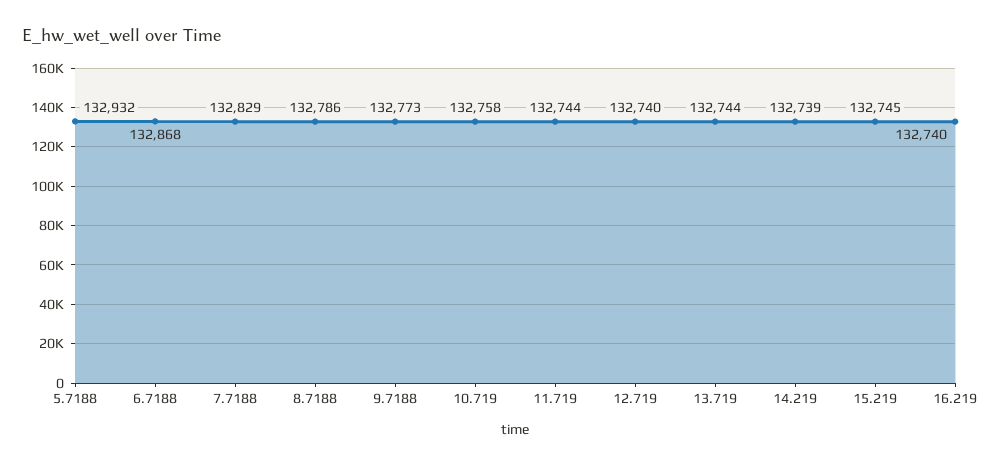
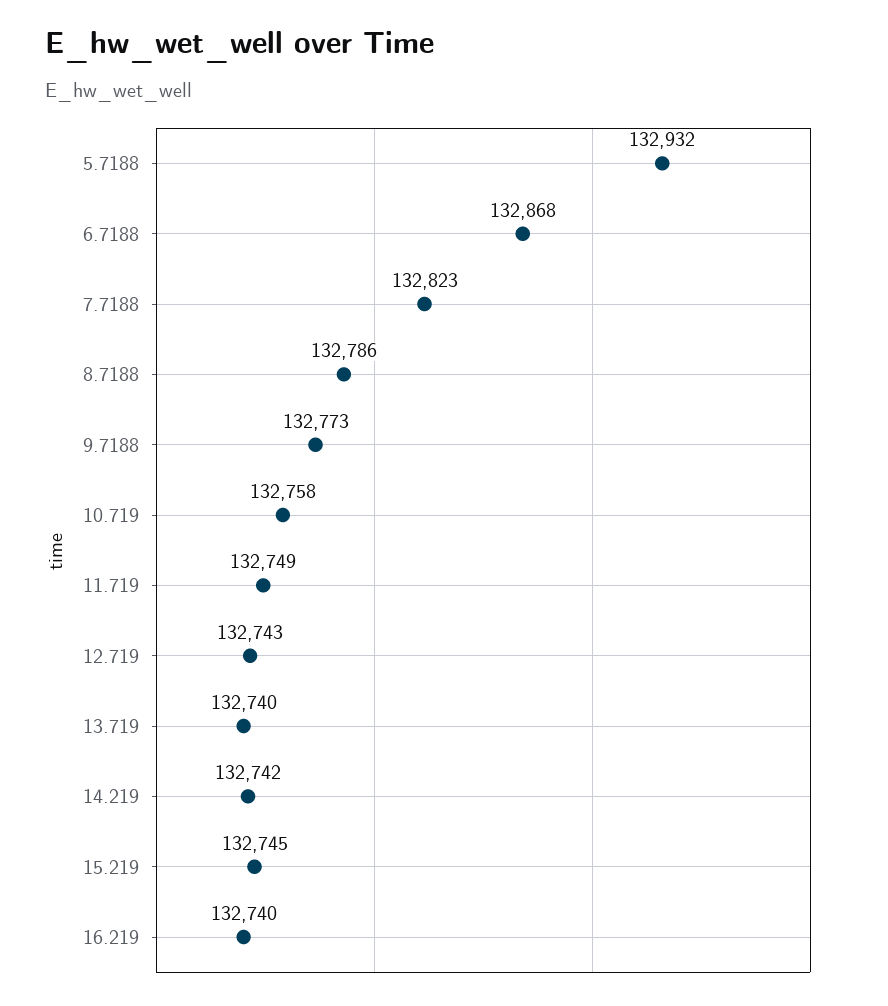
7.7188: 132829 -> 132823
11.719: 132744 -> 132749
12.719: 132740 -> 132743
13.719: 132744 -> 132740
14.219: 132739 -> 132742

